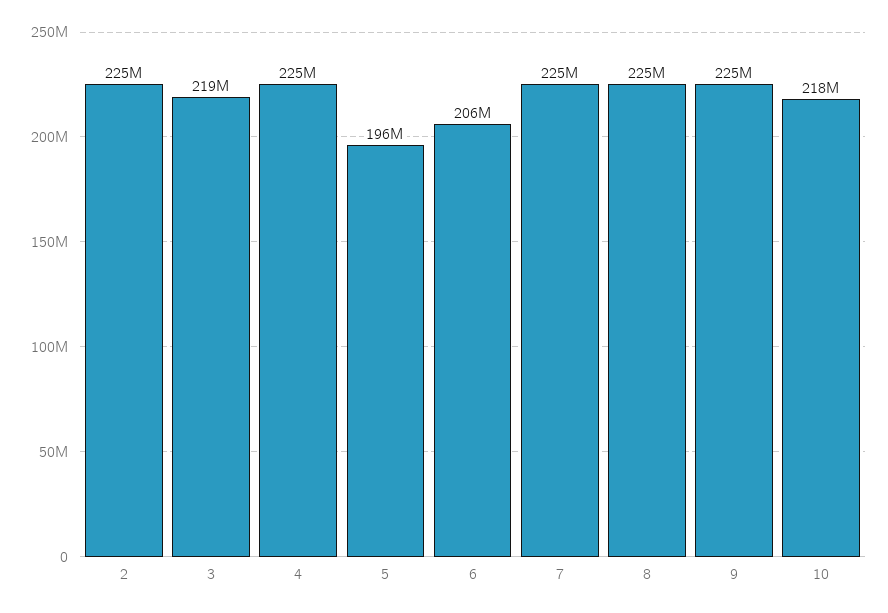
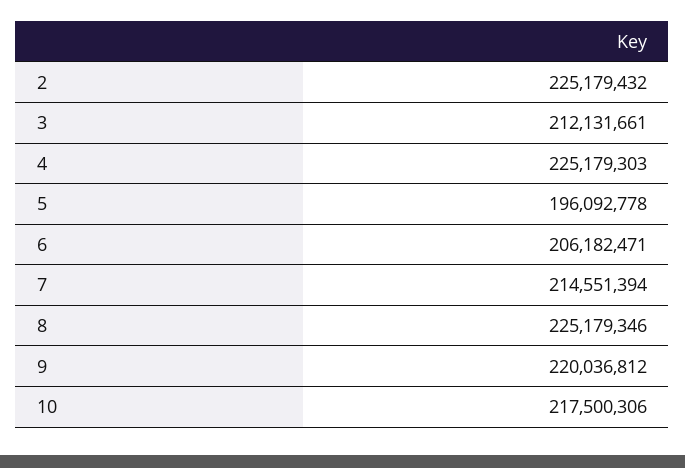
3: 219000000 -> 212131661
7: 225000000 -> 214551394
9: 225000000 -> 220036812

